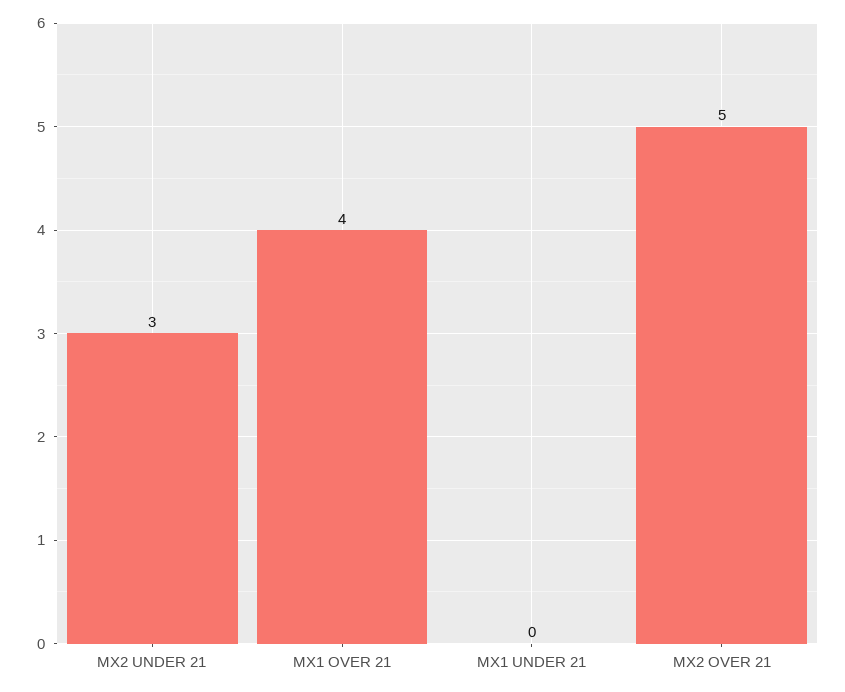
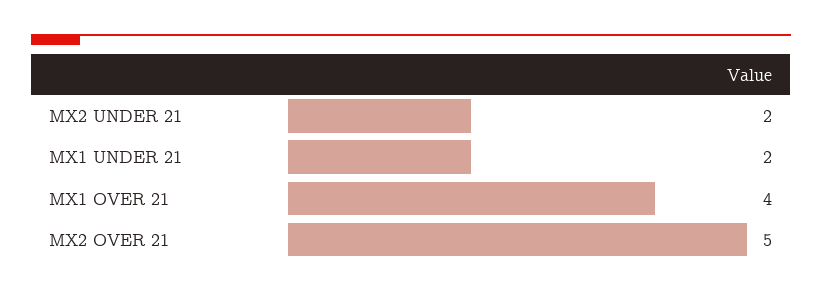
MX2 UNDER 21: 3 -> 2
MX1 UNDER 21: 0 -> 2

